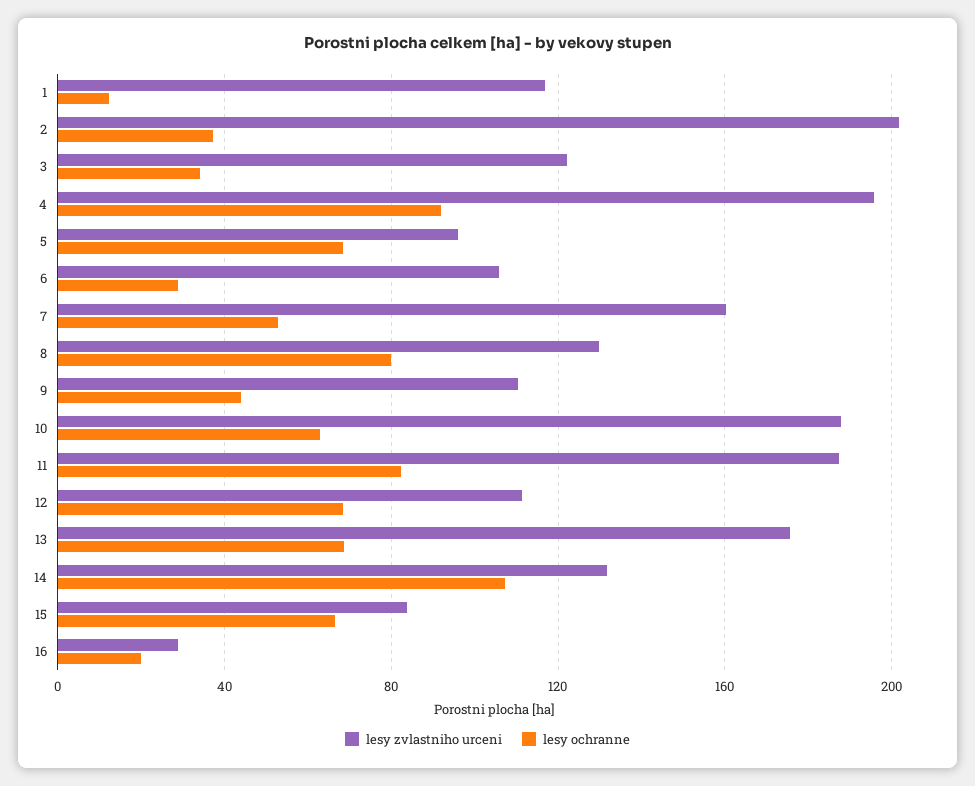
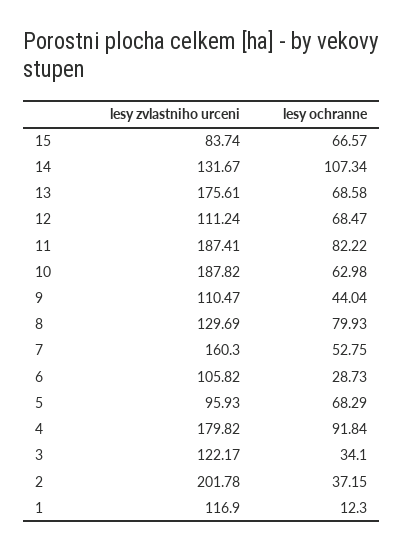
lesy zvlastniho urceni, 4: 195 -> 179.82
lesy zvlastniho urceni, 16: 30 -> none
lesy ochranne, 16: 20 -> none

